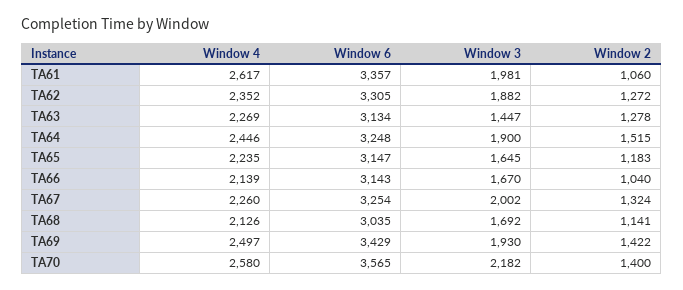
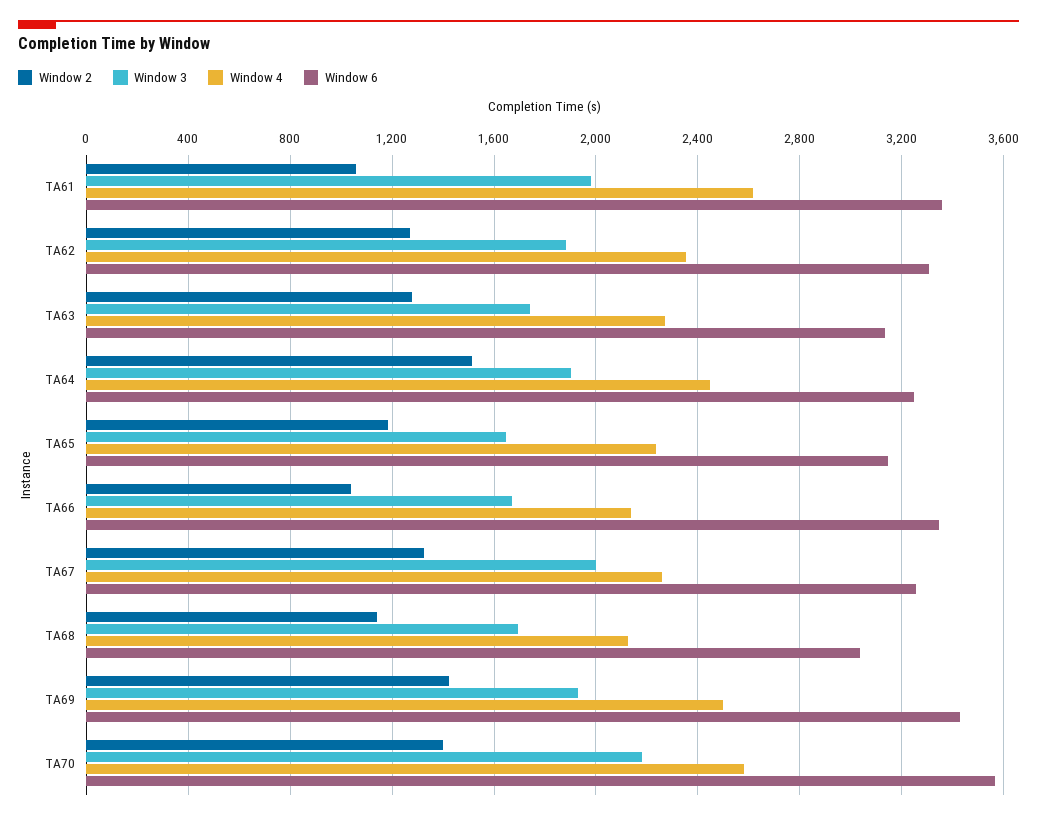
Window 3, TA63: 1447 -> 1750
Window 6, TA66: 3143 -> 3350

